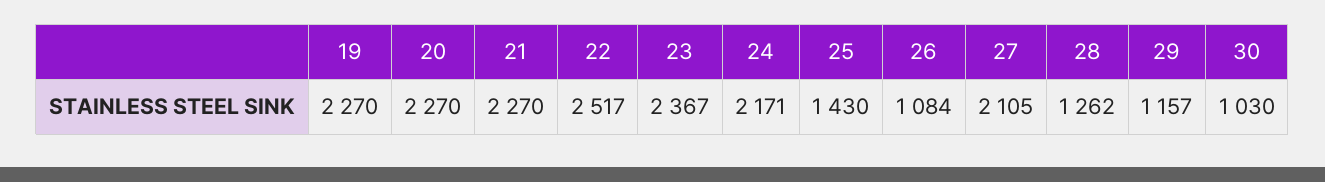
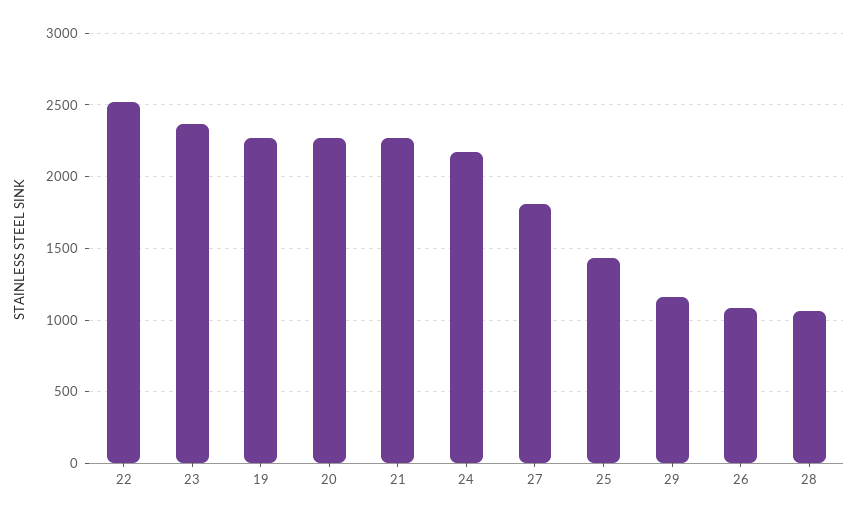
27: 2105 -> 1800
28: 1262 -> 1050
30: 1030 -> none

